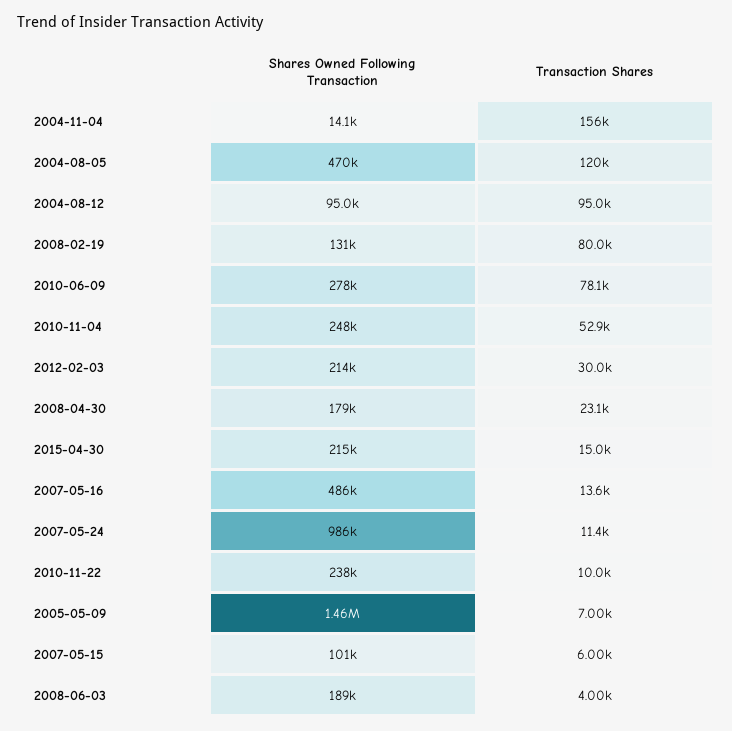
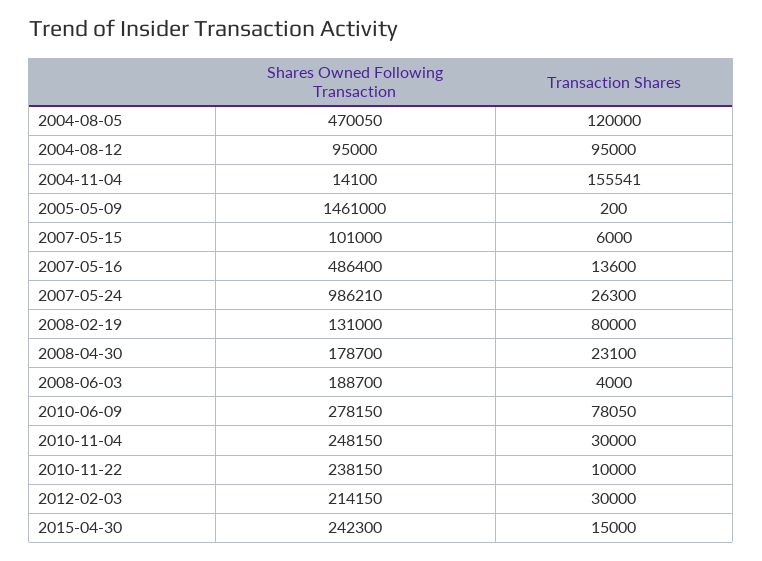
Transaction Shares, 2010-11-04: 52900 -> 30000
Shares Owned Following Transaction, 2015-04-30: 215000 -> 242300
Transaction Shares, 2007-05-24: 11400 -> 26300
Transaction Shares, 2005-05-09: 7000 -> 200

